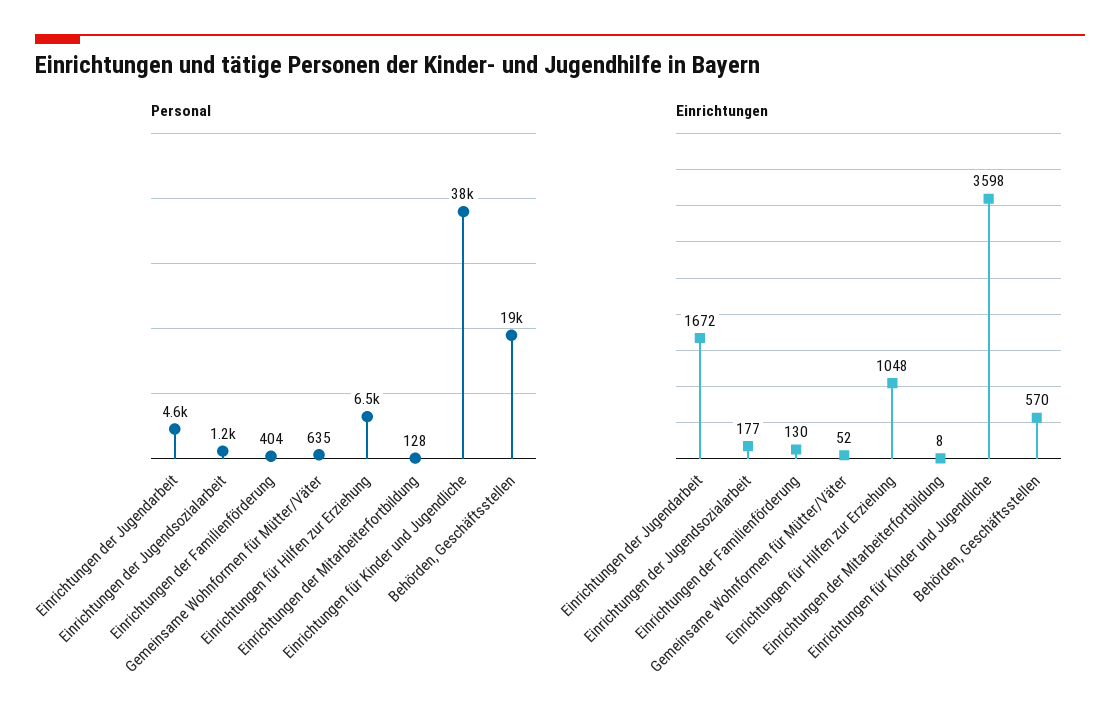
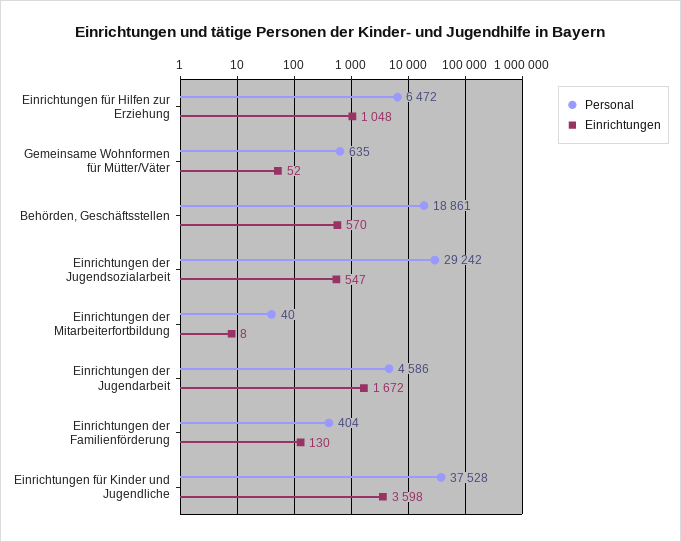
Personal, Einrichtungen der Jugendsozialarbeit: 1200 -> 29242
Personal, Einrichtungen der Mitarbeiterfortbildung: 128 -> 40
Einrichtungen, Einrichtungen der Jugendsozialarbeit: 177 -> 547

